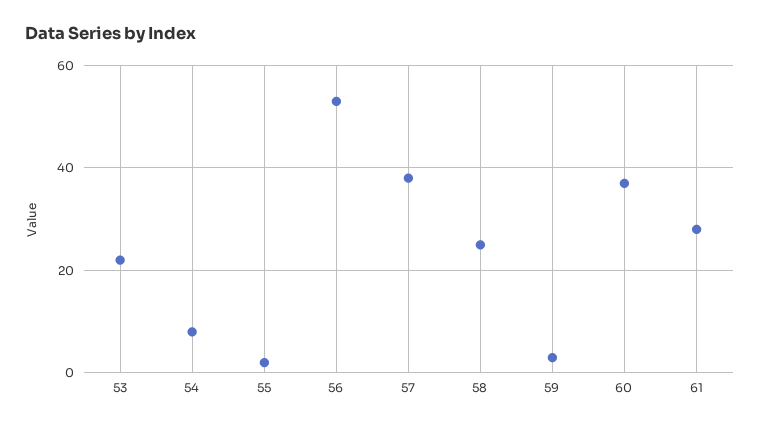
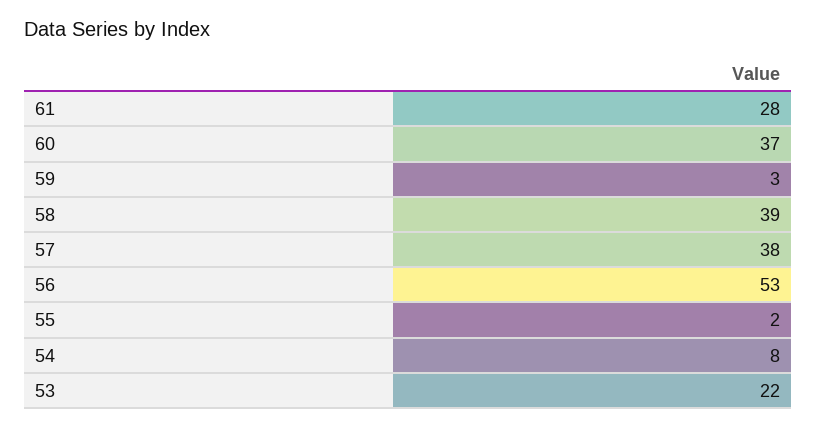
58: 25 -> 39

